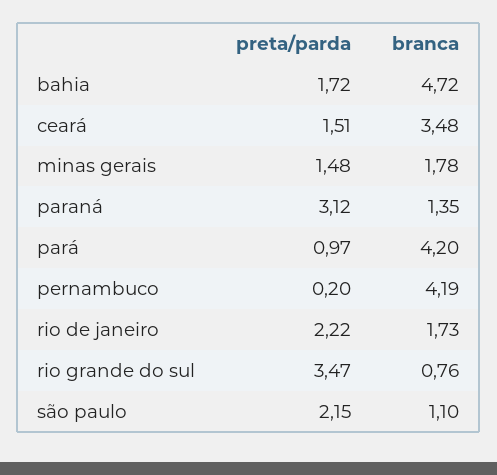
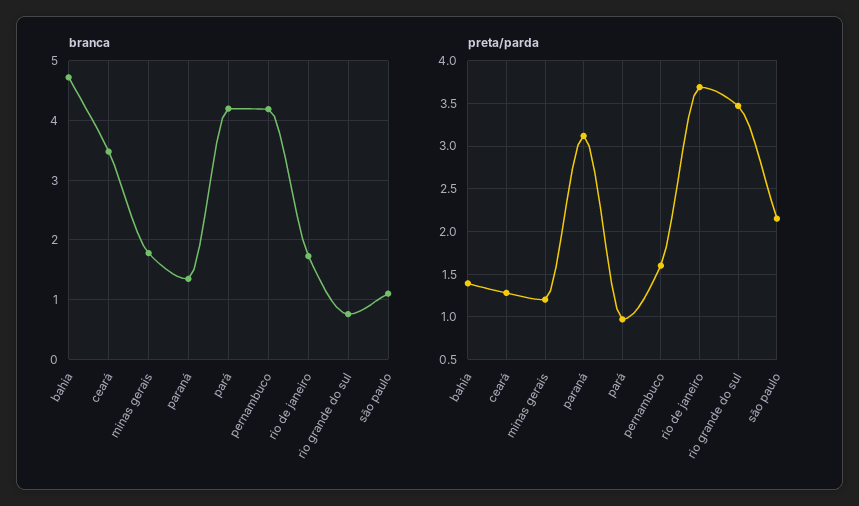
preta/parda, bahia: 1.72 -> 1.4
preta/parda, ceará: 1.51 -> 1.3
preta/parda, minas gerais: 1.48 -> 1.2
preta/parda, pernambuco: 0.2 -> 1.6
preta/parda, rio de janeiro: 2.22 -> 3.7

